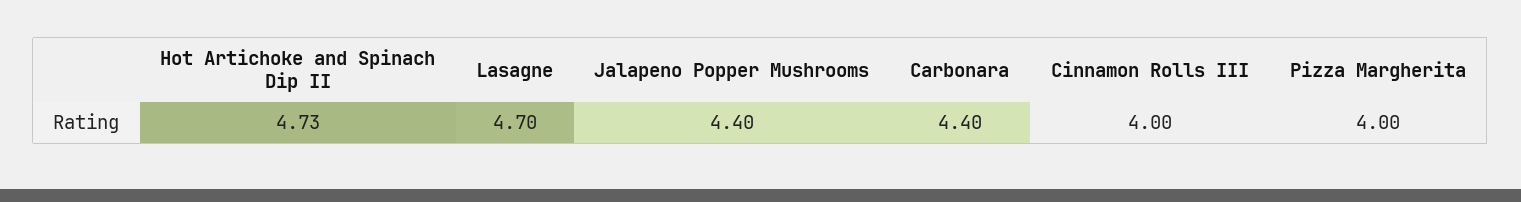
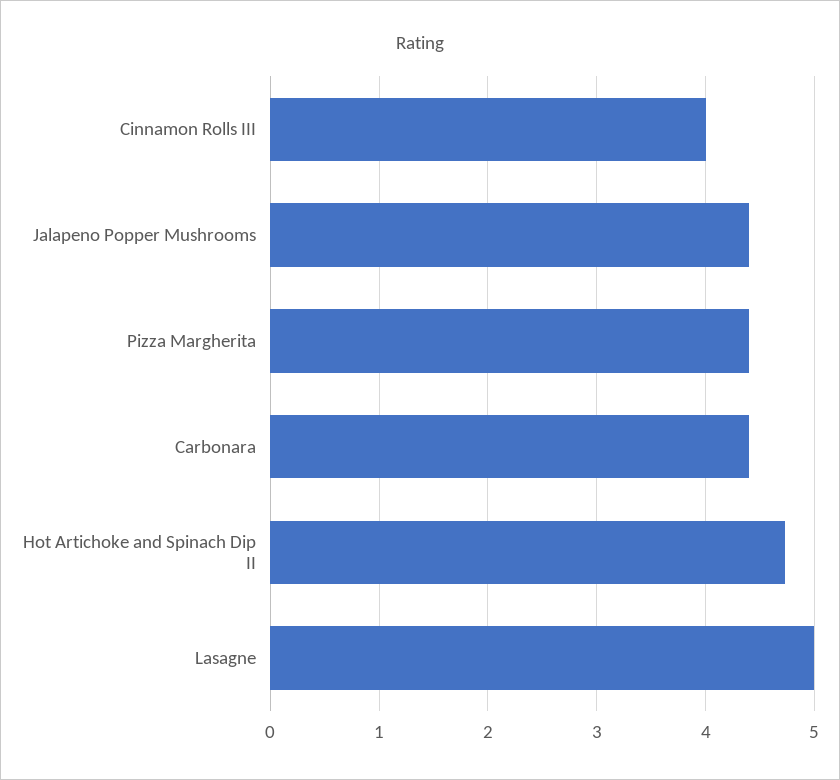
Lasagne: 4.7 -> 5
Pizza Margherita: 4 -> 4.4

